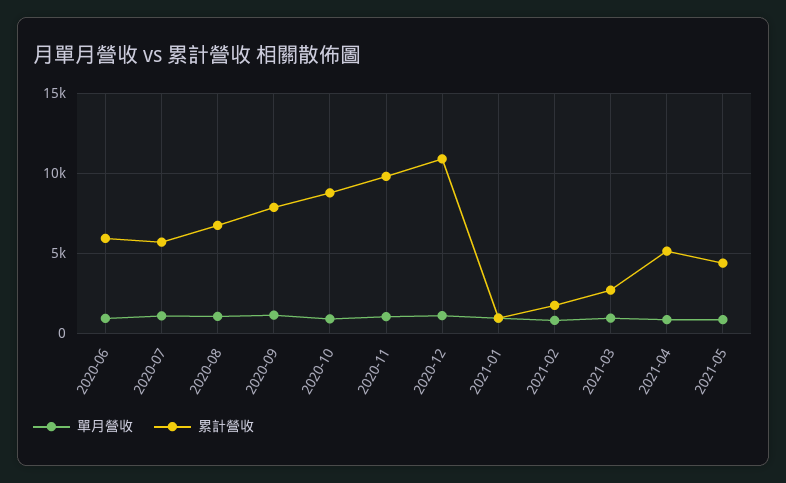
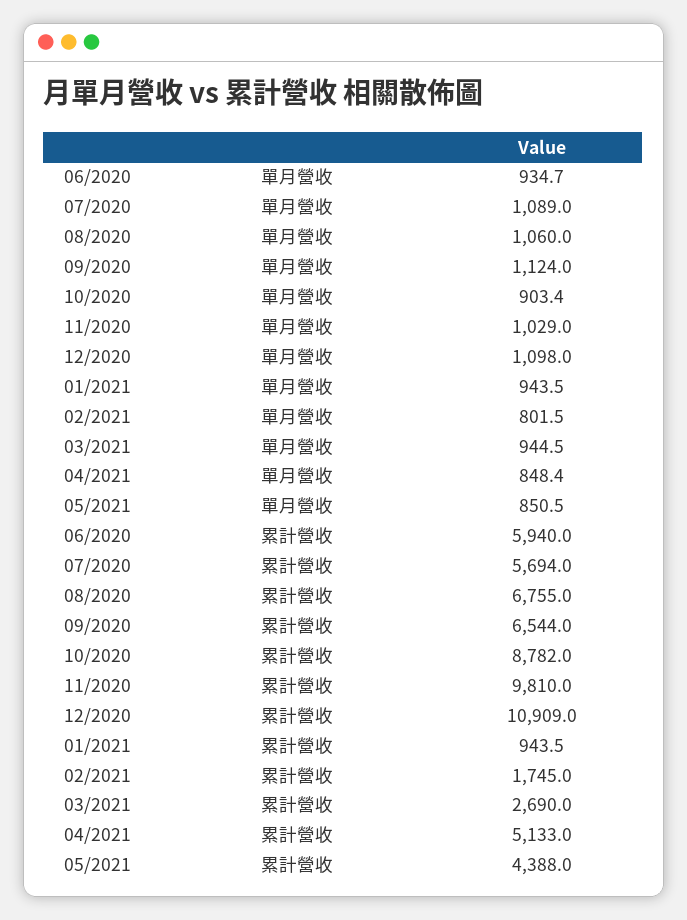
累計營收, 2020-09: 8000 -> 6544

